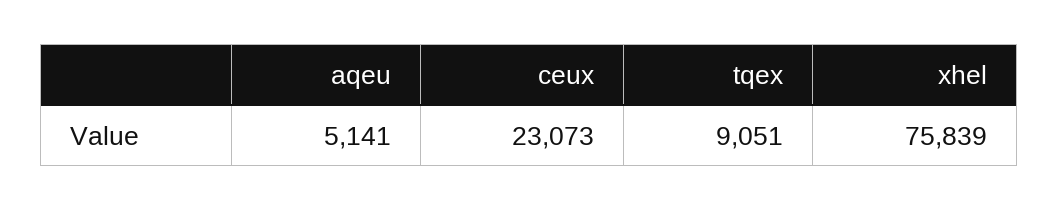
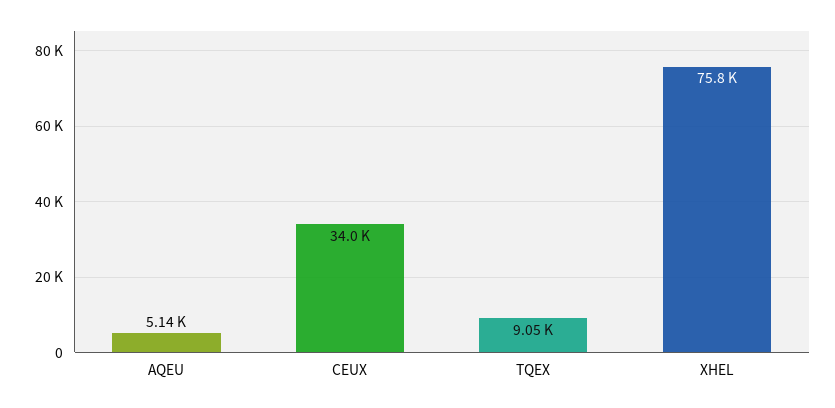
ceux: 23073 -> 34000

